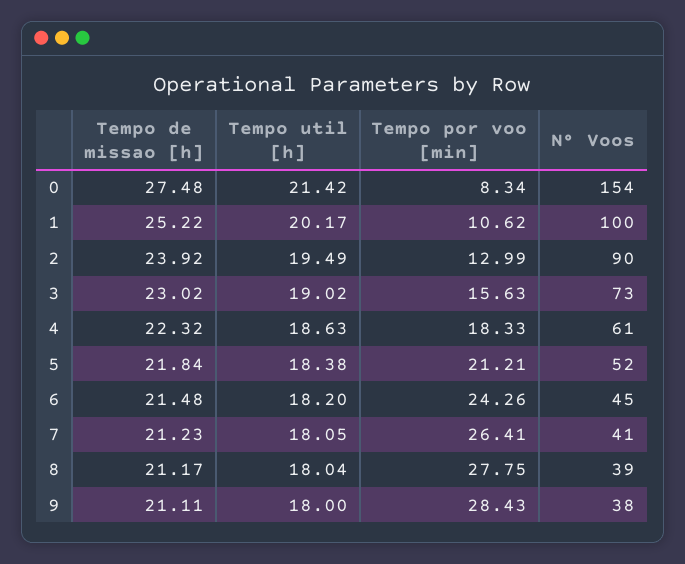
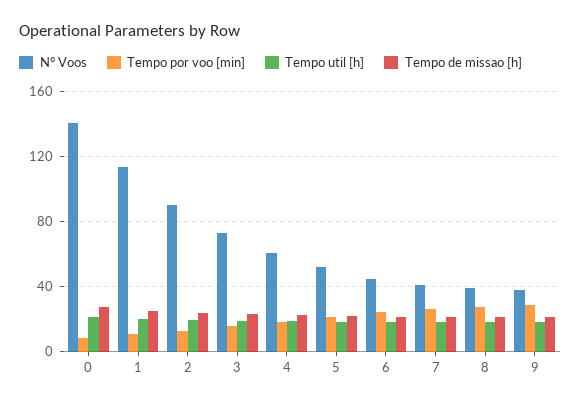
N° Voos, 0: 154 -> 140
N° Voos, 1: 100 -> 115

